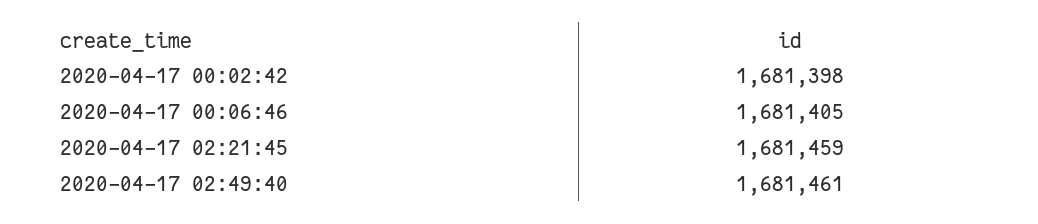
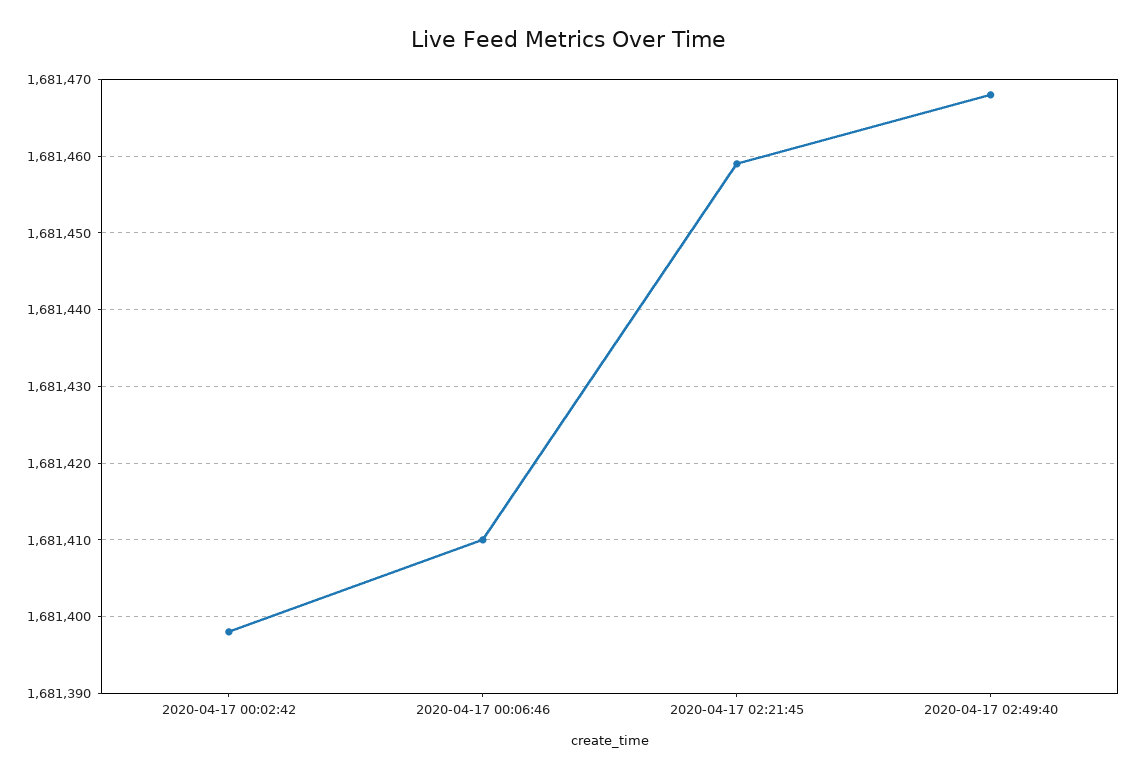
2020-04-17 00:06:46: 1681405 -> 1681410
2020-04-17 02:49:40: 1681461 -> 1681468

